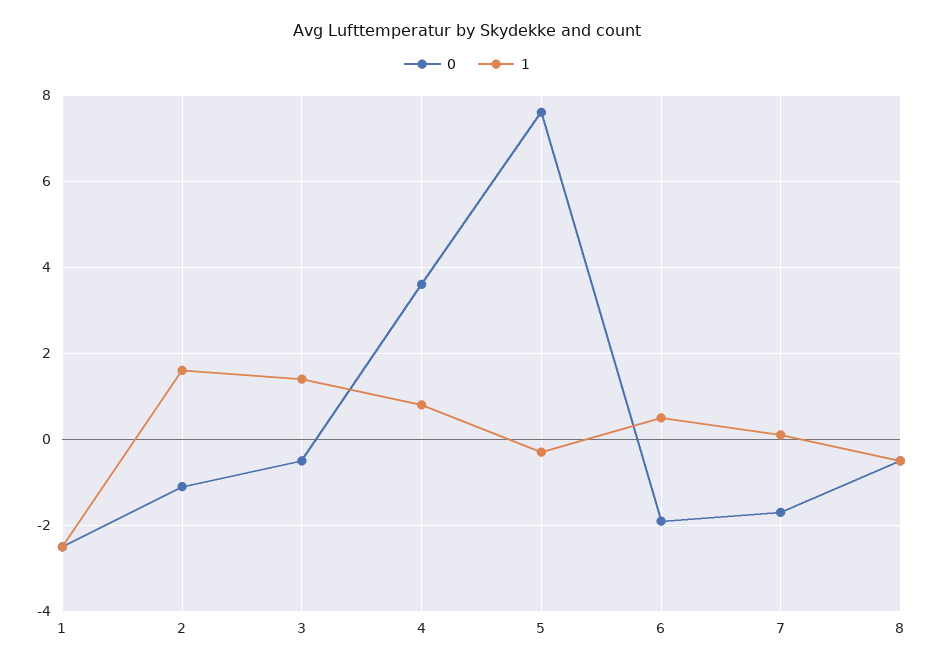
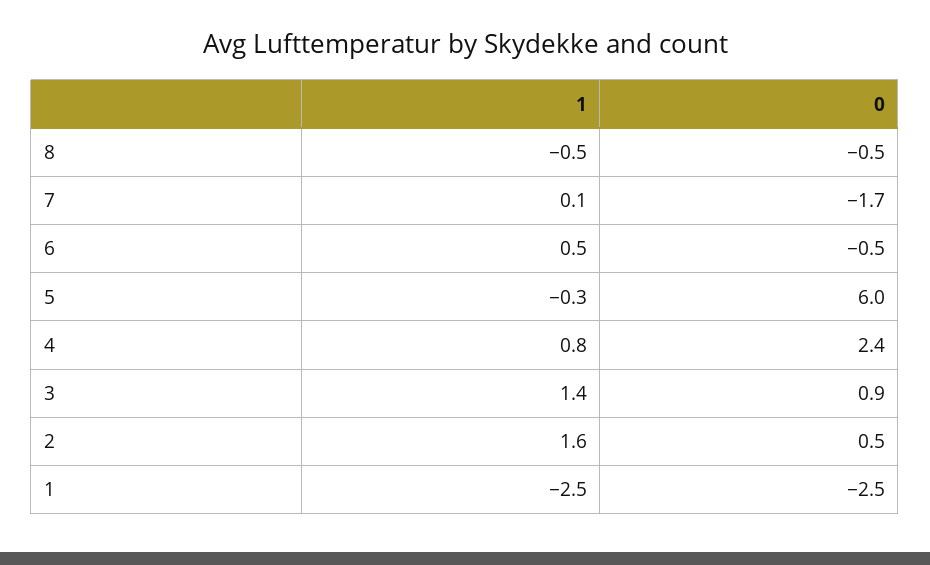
0, 2: -1 -> 0.5
0, 3: -0.5 -> 0.9
0, 4: 3.5 -> 2.4
0, 5: 7.5 -> 6
0, 6: -2 -> -0.5

